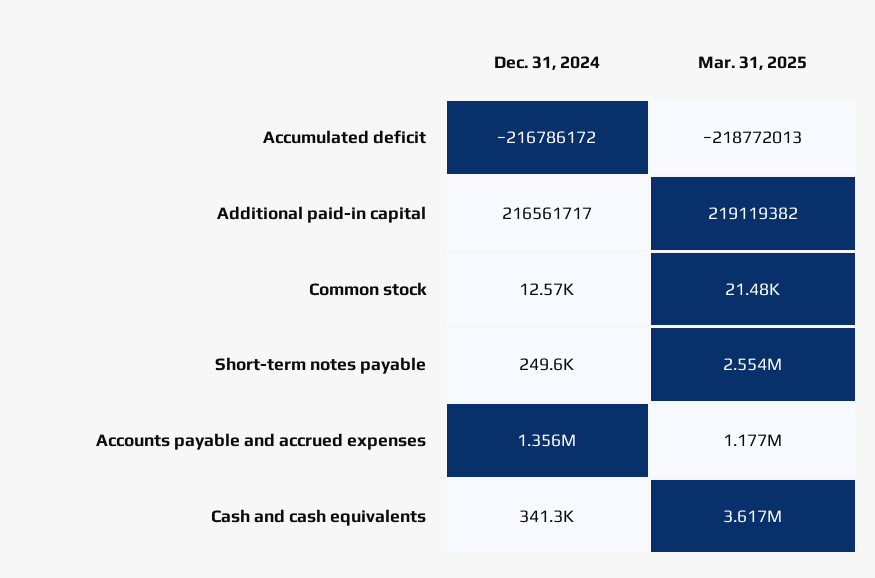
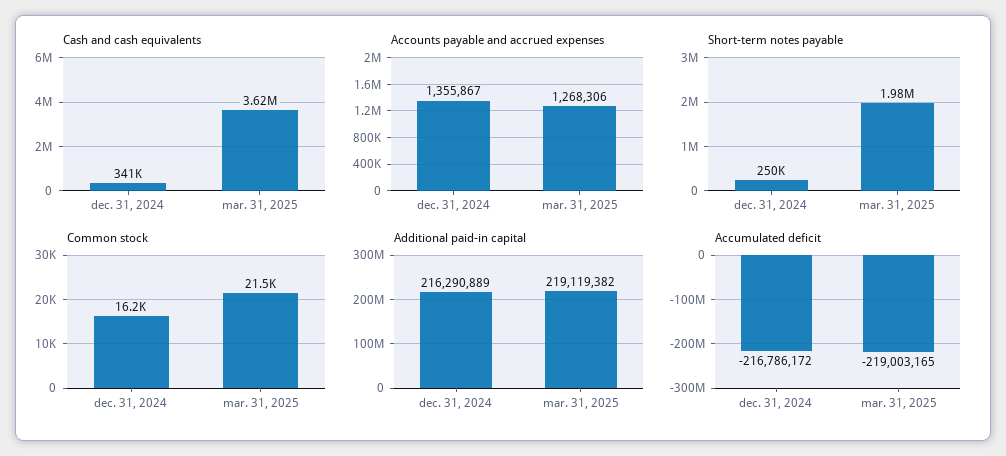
Accumulated deficit, Mar. 31, 2025: -218772013 -> -219003165
Additional paid-in capital, Dec. 31, 2024: 216561717 -> 216290889
Common stock, Dec. 31, 2024: 12570 -> 16200
Short-term notes payable, Mar. 31, 2025: 2554000 -> 1980000
Accounts payable and accrued expenses, Mar. 31, 2025: 1177000 -> 1268306

